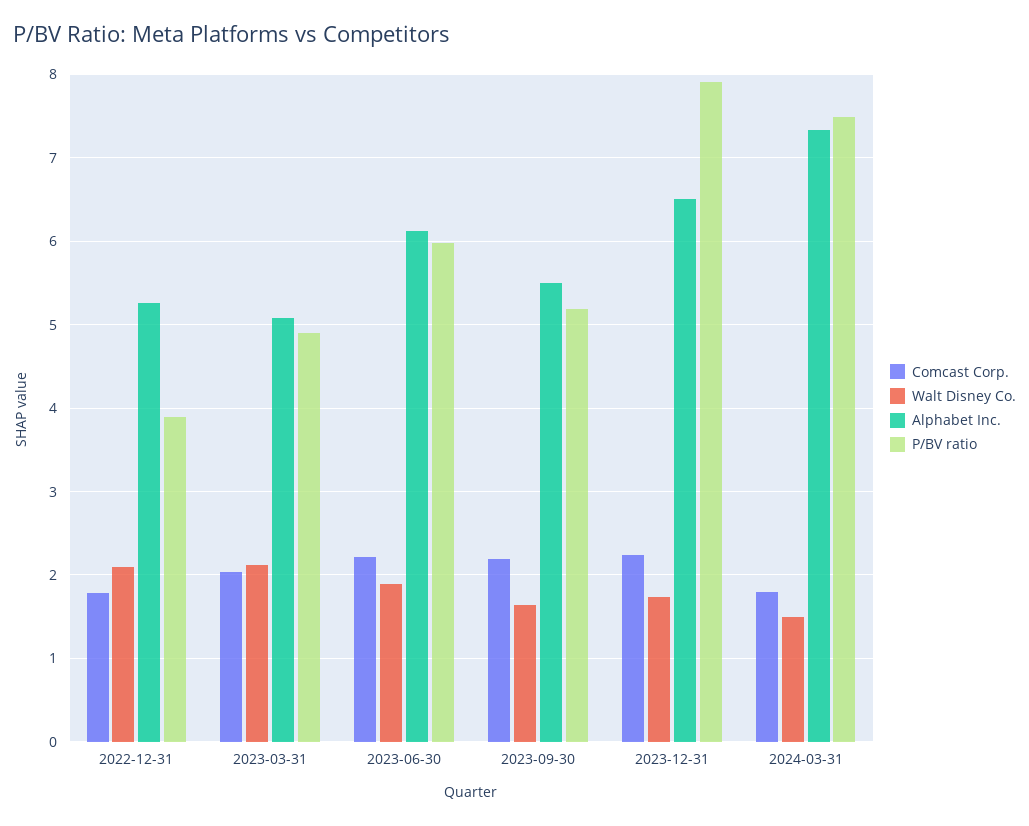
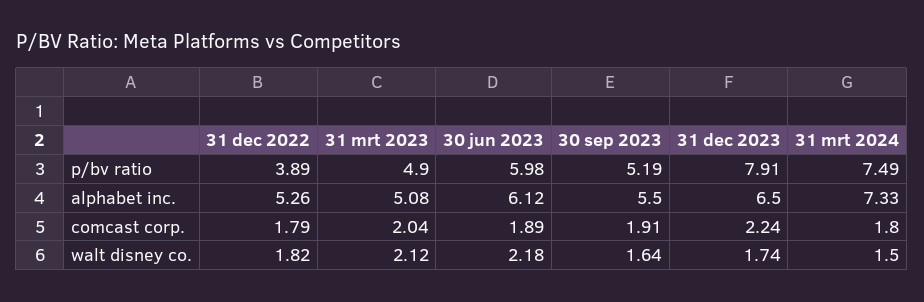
Walt Disney Co., 2022-12-31: 2.1 -> 1.82
Comcast Corp., 2023-06-30: 2.2 -> 1.89
Walt Disney Co., 2023-06-30: 1.9 -> 2.18
Comcast Corp., 2023-09-30: 2.2 -> 1.91

